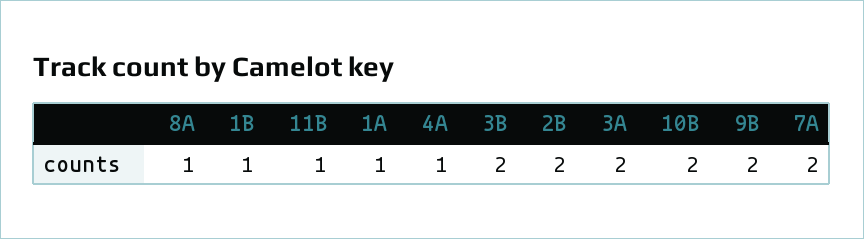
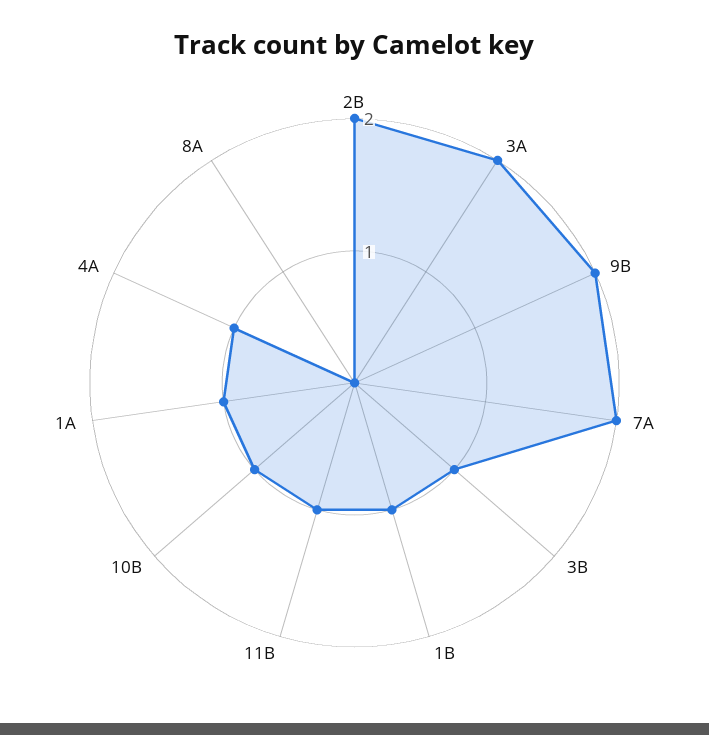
8A: 1 -> 0
3B: 2 -> 1
10B: 2 -> 1

